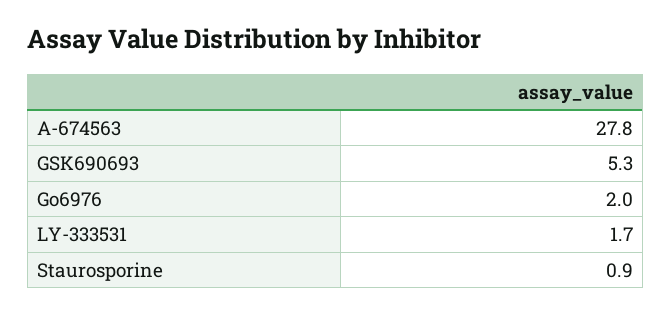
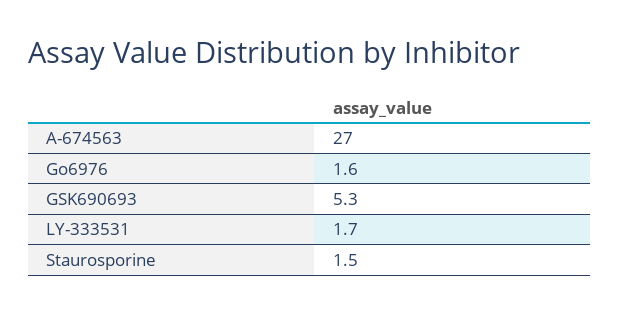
A-674563: 27.8 -> 27
Go6976: 2 -> 1.6
Staurosporine: 0.9 -> 1.5

